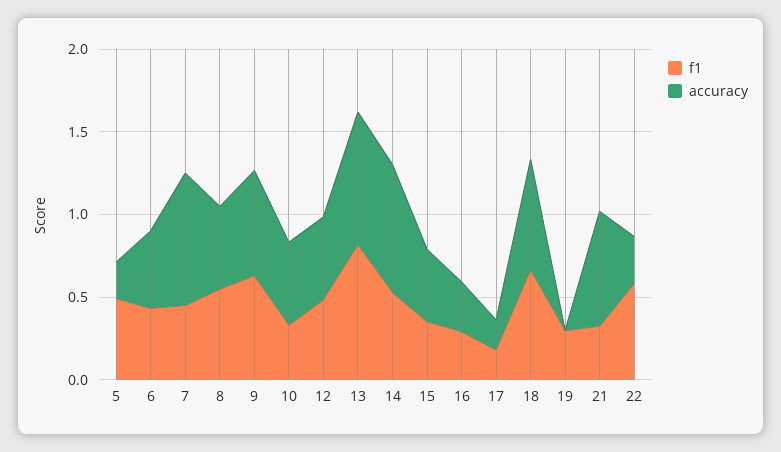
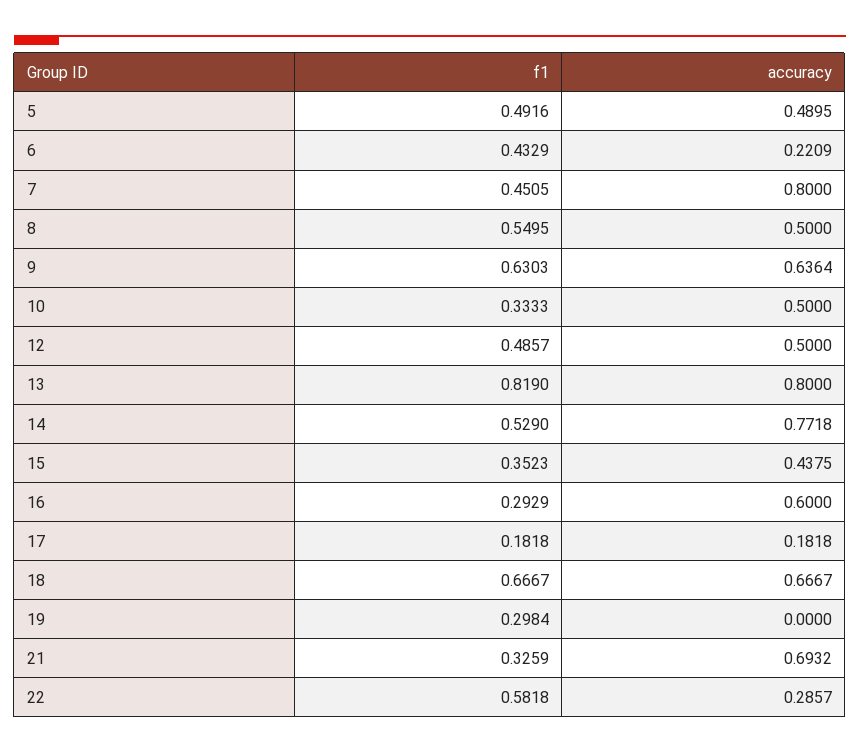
accuracy, 5: 0.2 -> 0.4895
accuracy, 6: 0.5 -> 0.2209
accuracy, 16: 0.3 -> 0.6

